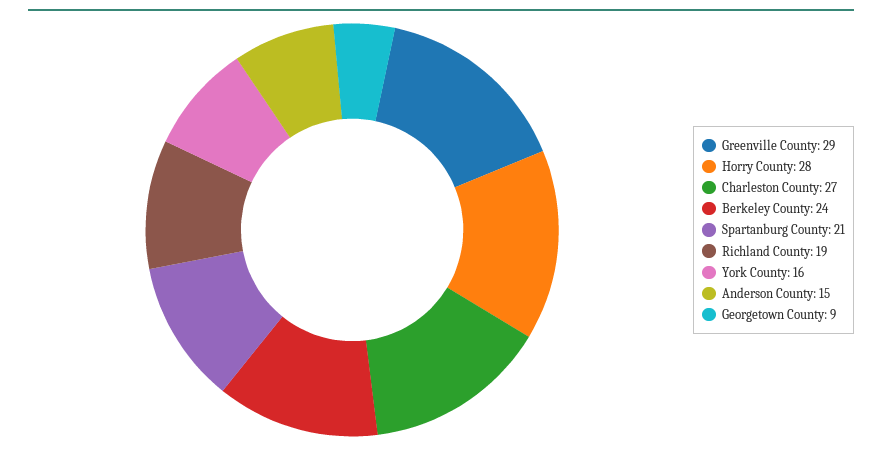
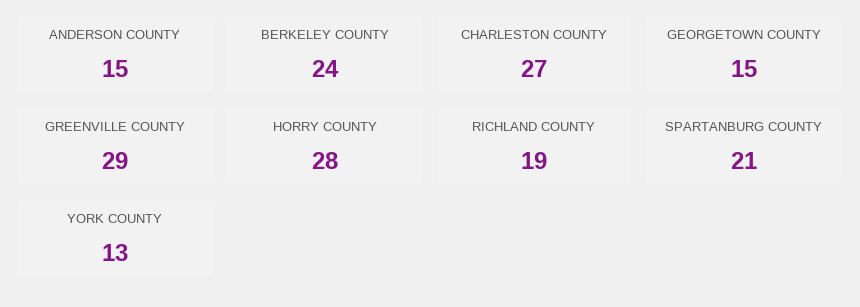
York County: 16 -> 13
Georgetown County: 9 -> 15

